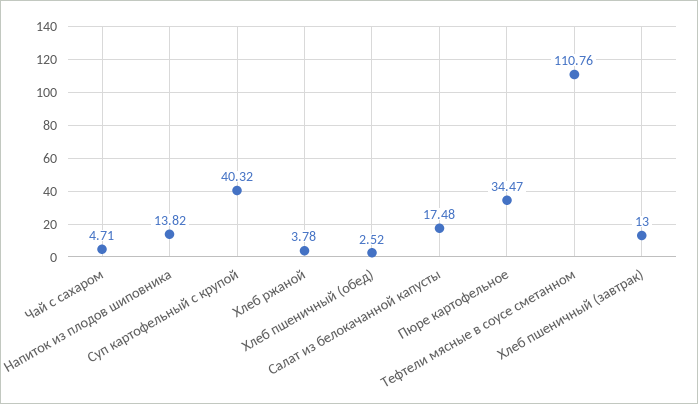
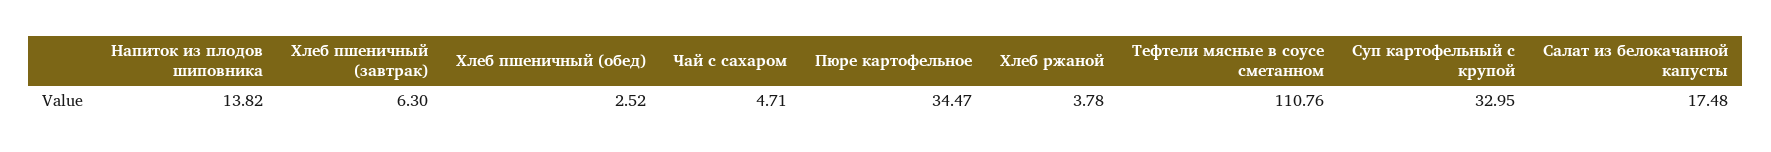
Суп картофельный с крупой: 40.32 -> 32.95
Хлеб пшеничный (завтрак): 13 -> 6.3

